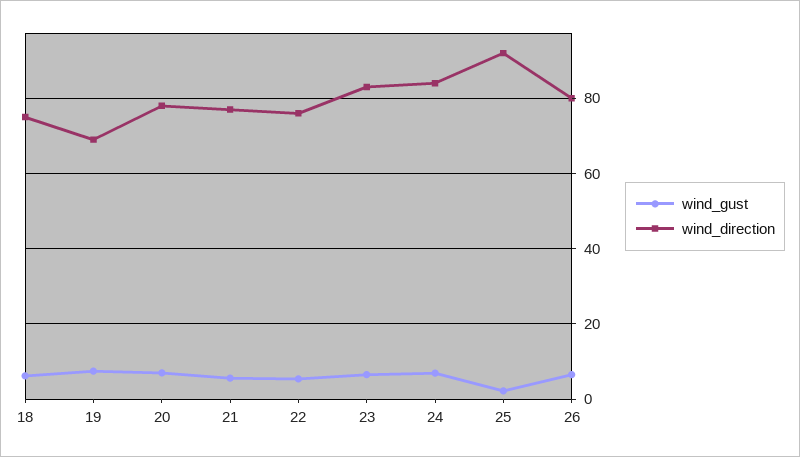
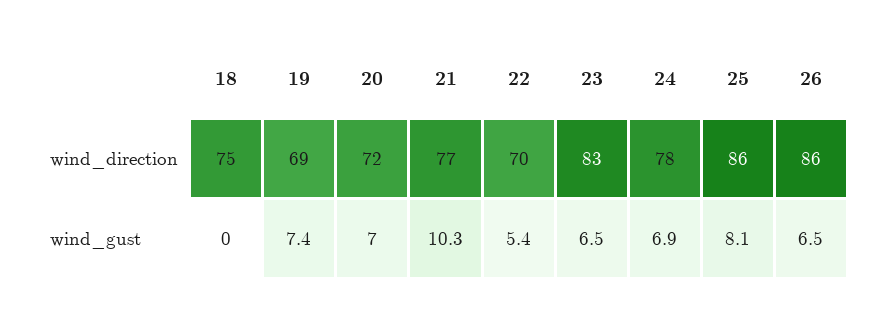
wind_gust, 18: 6 -> 0
wind_direction, 20: 78 -> 72
wind_gust, 21: 6 -> 10.3
wind_direction, 22: 76 -> 70
wind_direction, 24: 84 -> 78
wind_gust, 25: 2 -> 8.1
wind_direction, 25: 92 -> 86
wind_direction, 26: 80 -> 86

